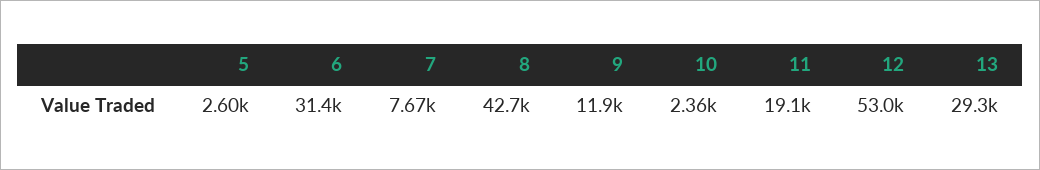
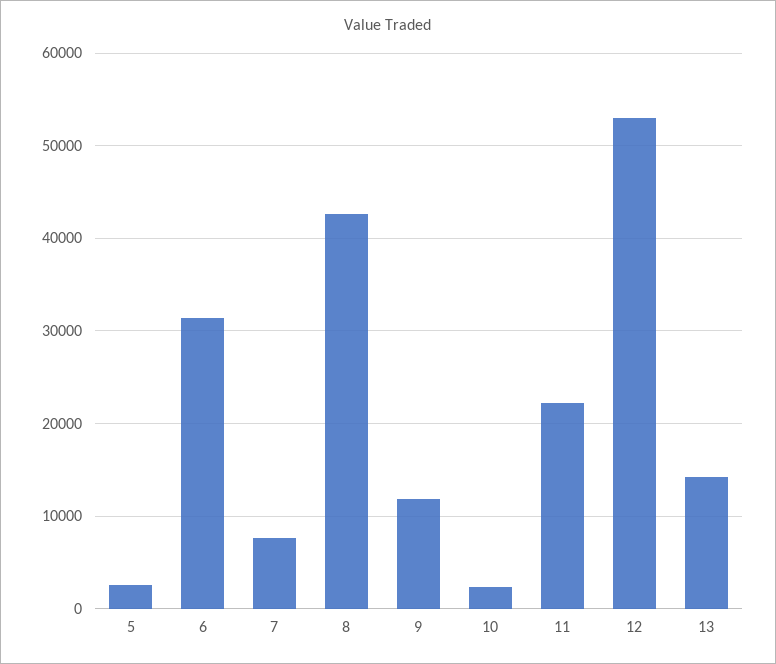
11: 19100 -> 22000
13: 29300 -> 14000

